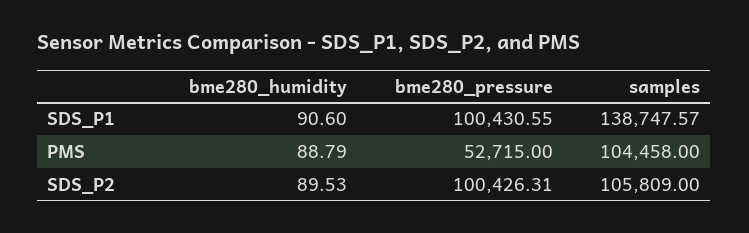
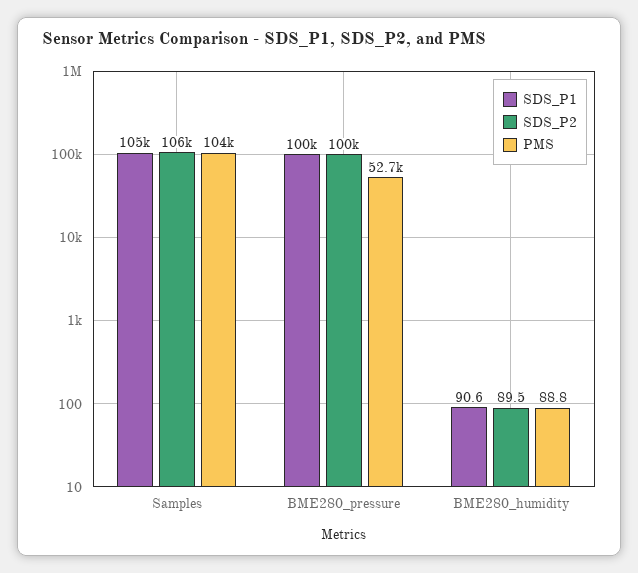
SDS_P1, samples: 138747.57 -> 105000

